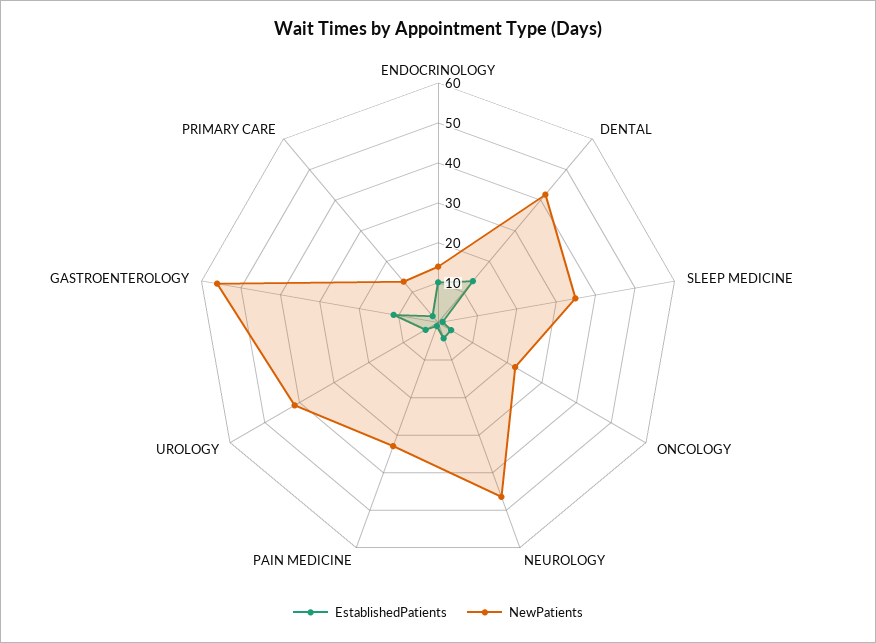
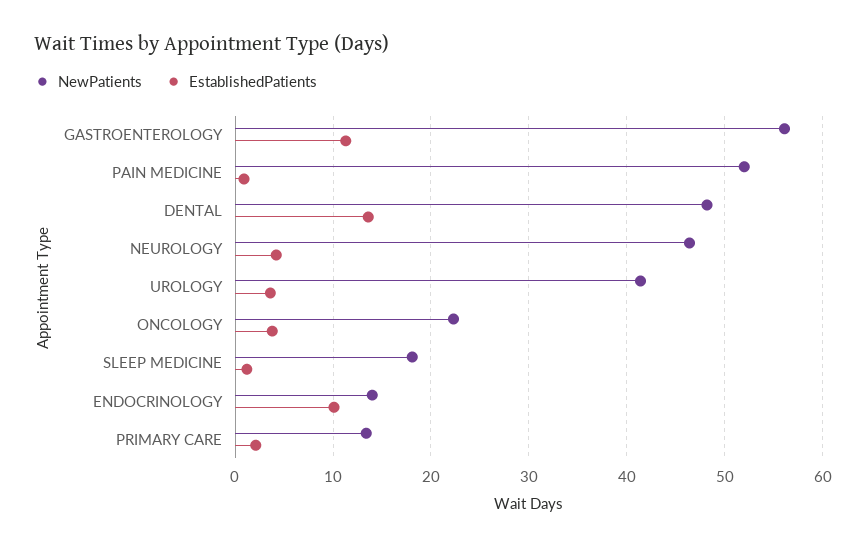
NewPatients, DENTAL: 42.5 -> 48
NewPatients, SLEEP MEDICINE: 35 -> 18
NewPatients, PAIN MEDICINE: 32.5 -> 52

